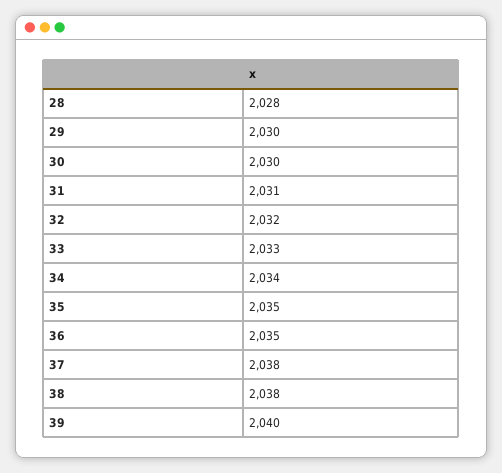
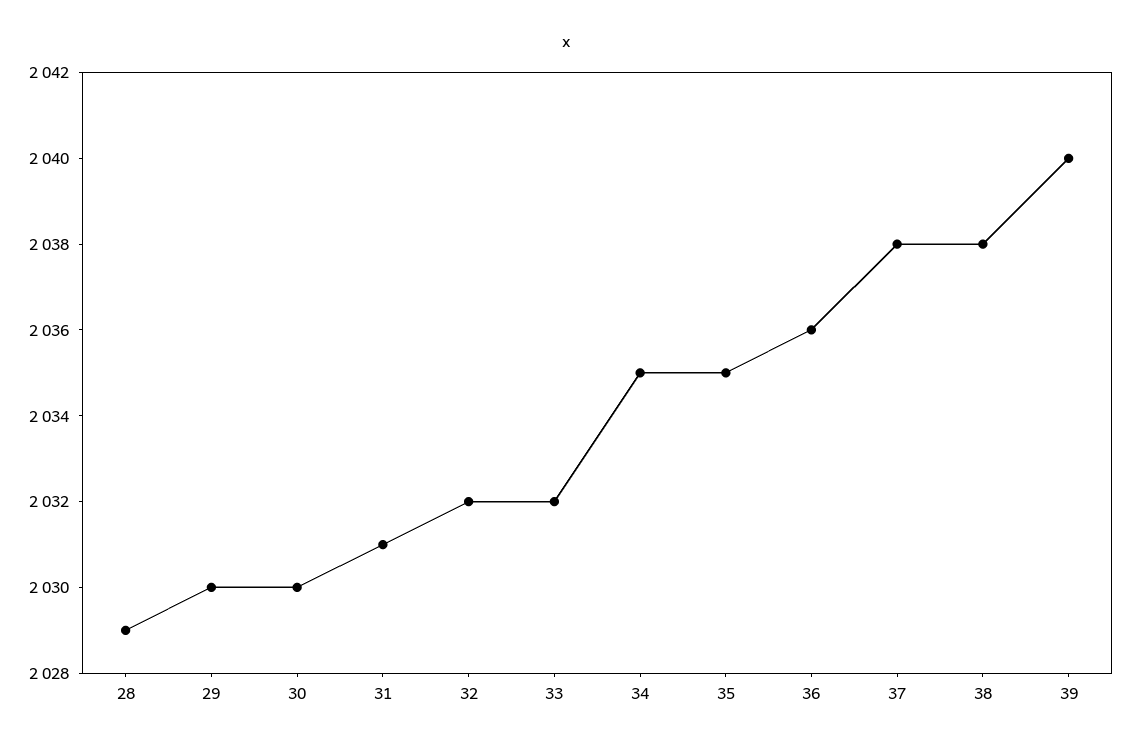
28: 2028 -> 2029
33: 2033 -> 2032
34: 2034 -> 2035
36: 2035 -> 2036

